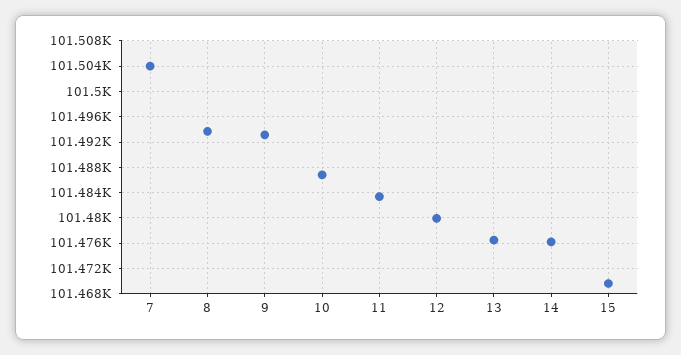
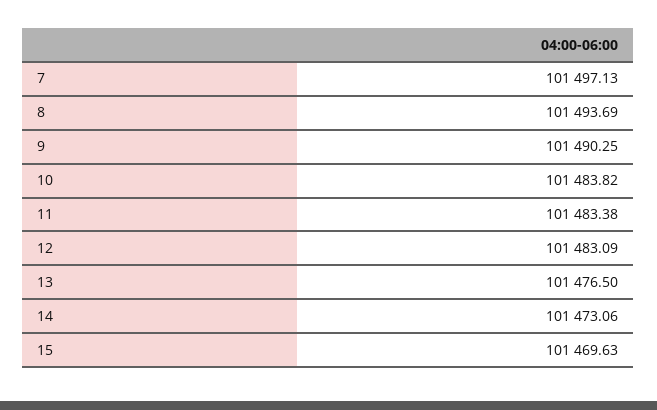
7: 101504 -> 101497.13
9: 101493 -> 101490.25
10: 101487 -> 101483.82
12: 101480 -> 101483.09
14: 101476 -> 101473.06

